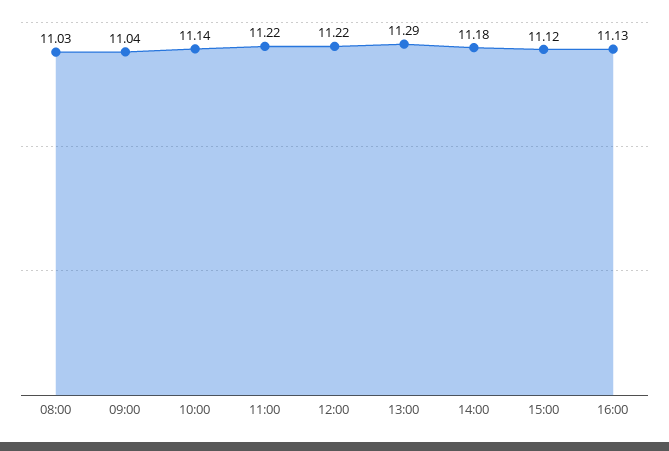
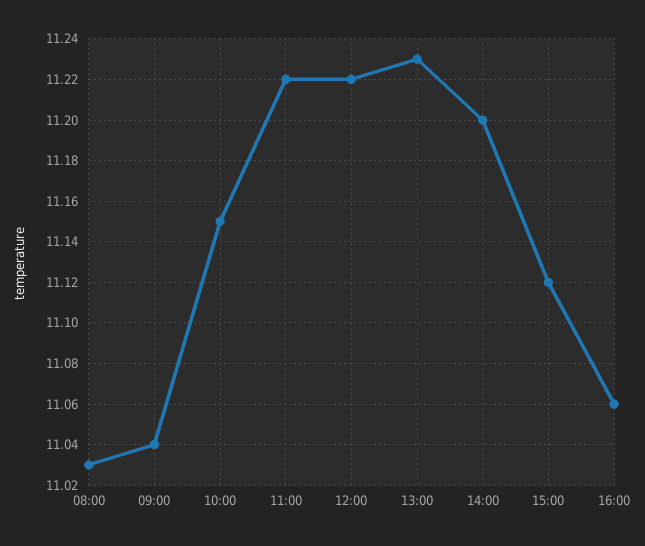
10:00: 11.14 -> 11.15
13:00: 11.29 -> 11.23
14:00: 11.18 -> 11.2
16:00: 11.13 -> 11.06

